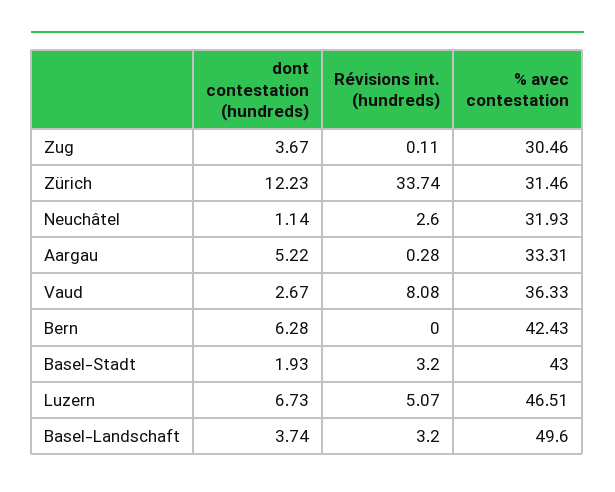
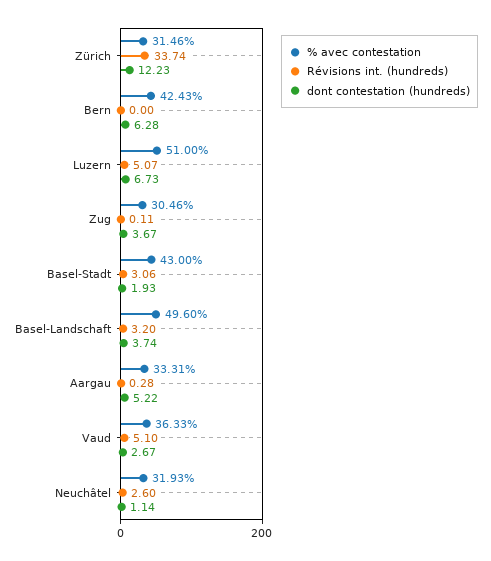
Révisions int. (hundreds), Vaud: 8.08 -> 5.1
Révisions int. (hundreds), Basel-Stadt: 3.2 -> 3.06
% avec contestation, Luzern: 46.51 -> 51

